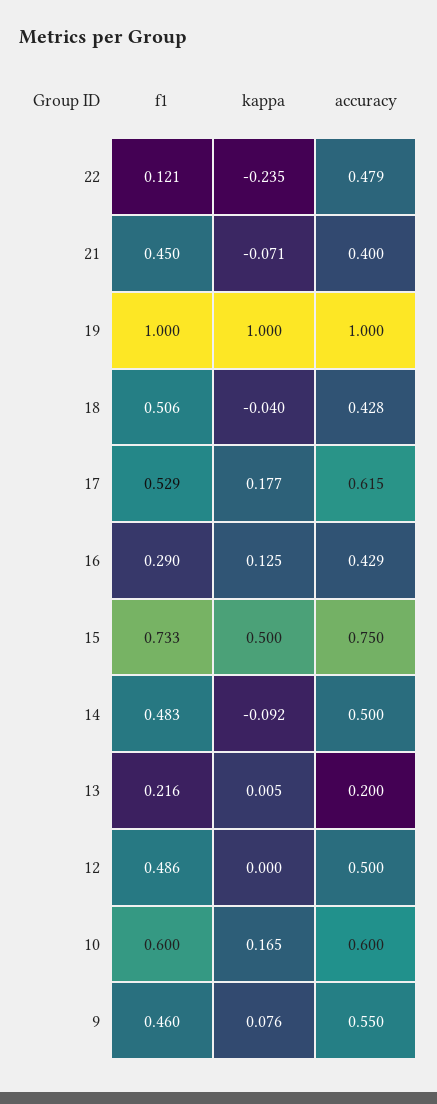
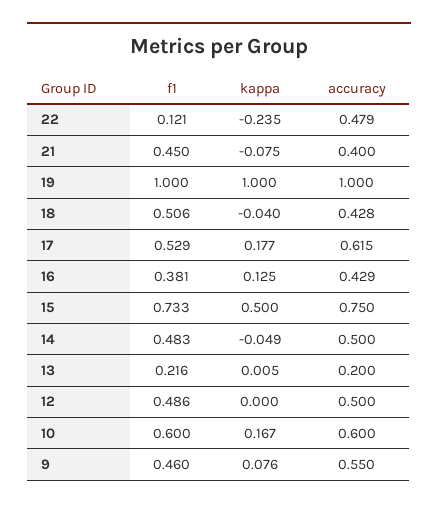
kappa, 21: -0.071 -> -0.075
f1, 16: 0.29 -> 0.381
kappa, 14: -0.092 -> -0.049
kappa, 10: 0.165 -> 0.167

